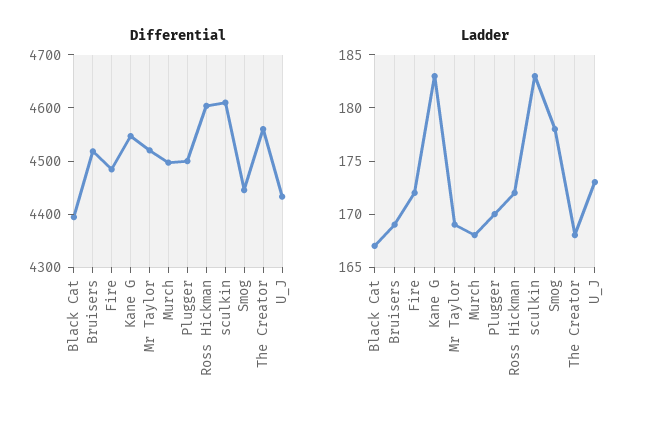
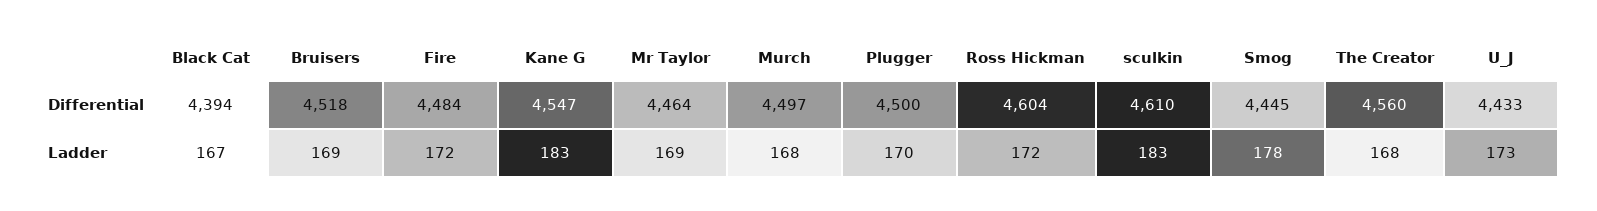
Differential, Mr Taylor: 4520 -> 4464

